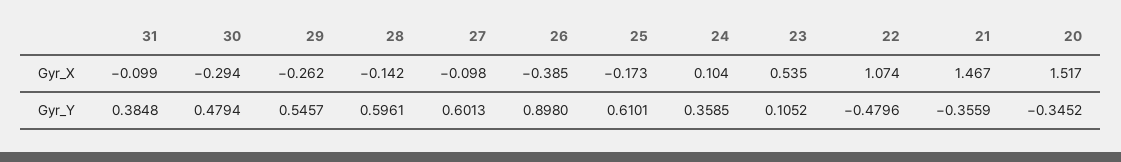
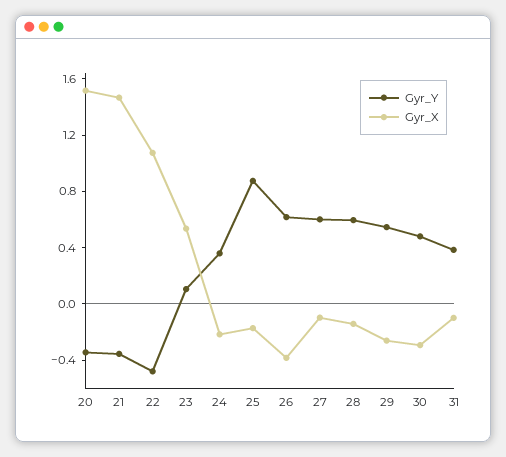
Gyr_X, 24: 0.104 -> -0.2
Gyr_Y, 26: 0.898 -> 0.6
Gyr_Y, 25: 0.6101 -> 0.9

